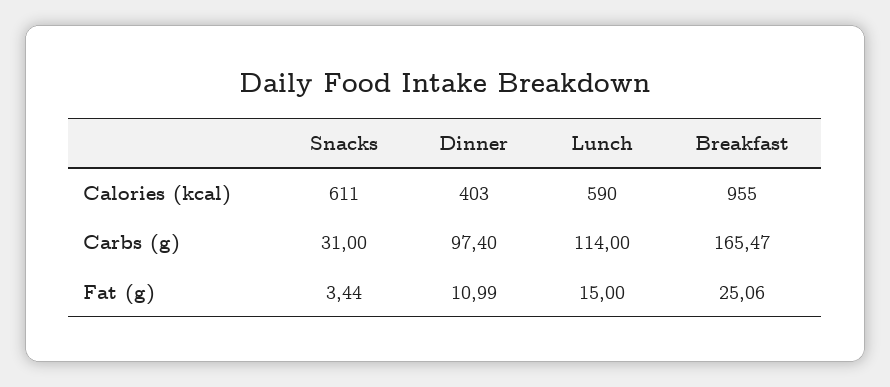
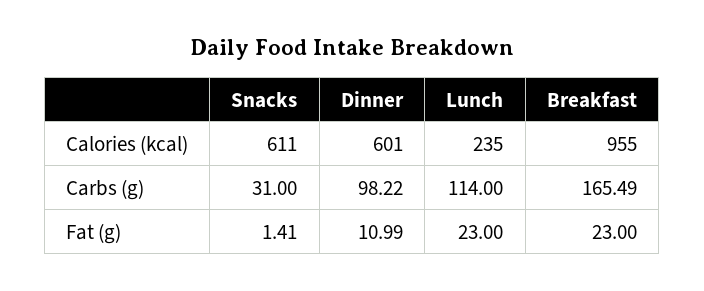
Dinner, Calories (kcal): 403 -> 601
Lunch, Calories (kcal): 590 -> 235
Dinner, Carbs (g): 97.4 -> 98.22
Breakfast, Carbs (g): 165.47 -> 165.49
Snacks, Fat (g): 3.44 -> 1.41
Lunch, Fat (g): 15 -> 23
Breakfast, Fat (g): 25.06 -> 23

